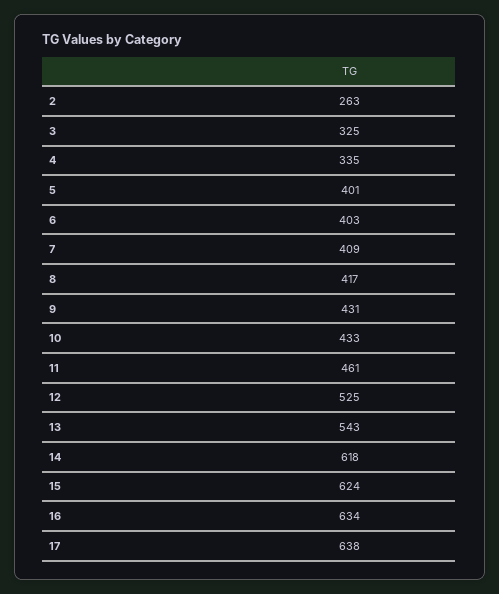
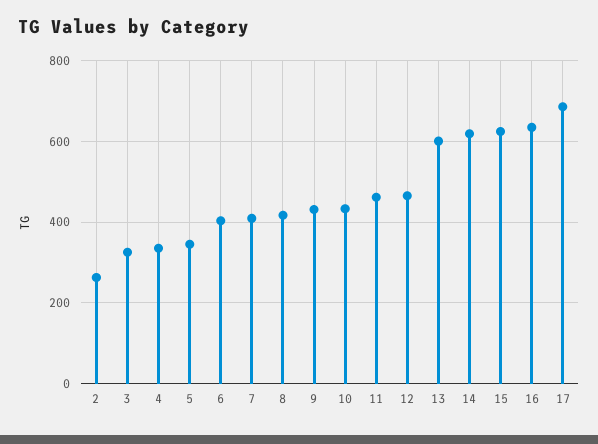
5: 401 -> 340
12: 525 -> 460
13: 543 -> 600
17: 638 -> 680

